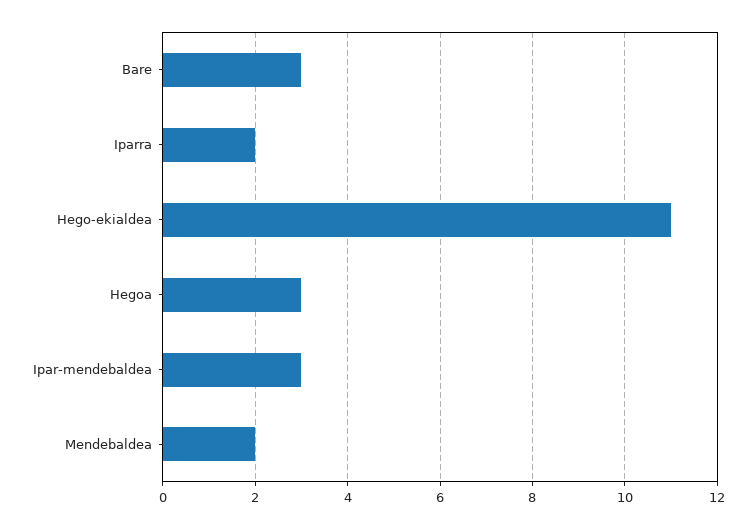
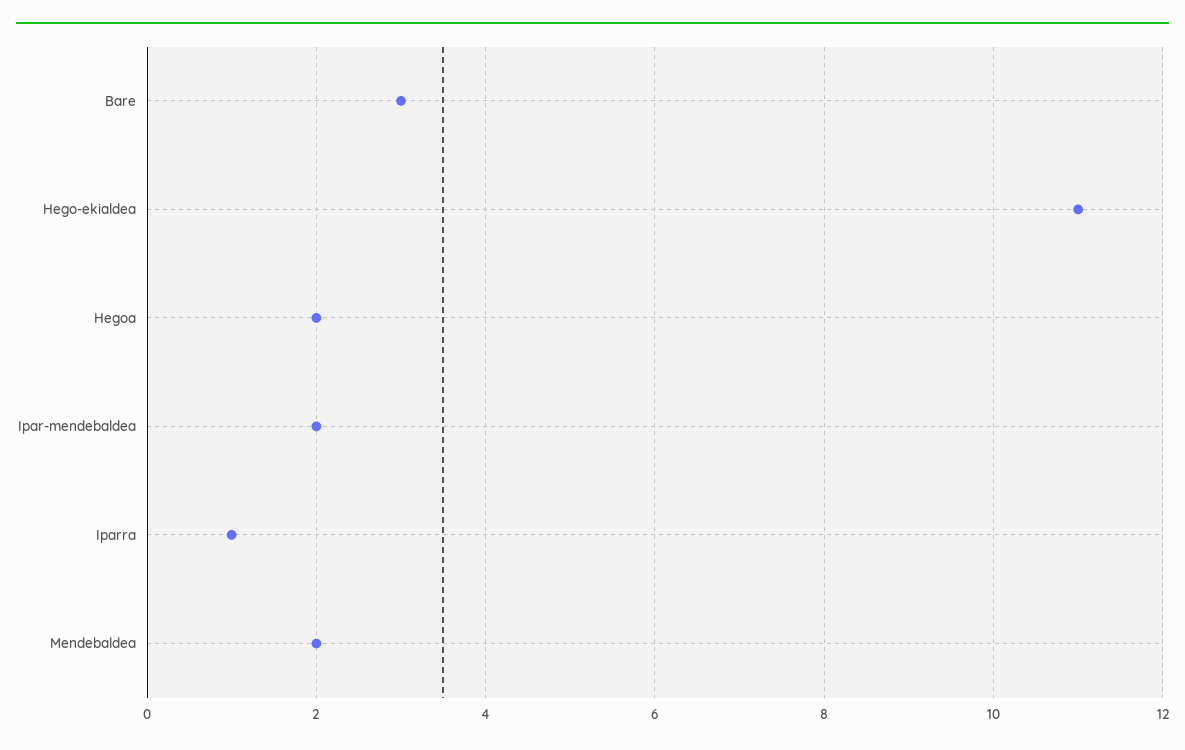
Iparra: 2 -> 1
Hegoa: 3 -> 2
Ipar-mendebaldea: 3 -> 2

